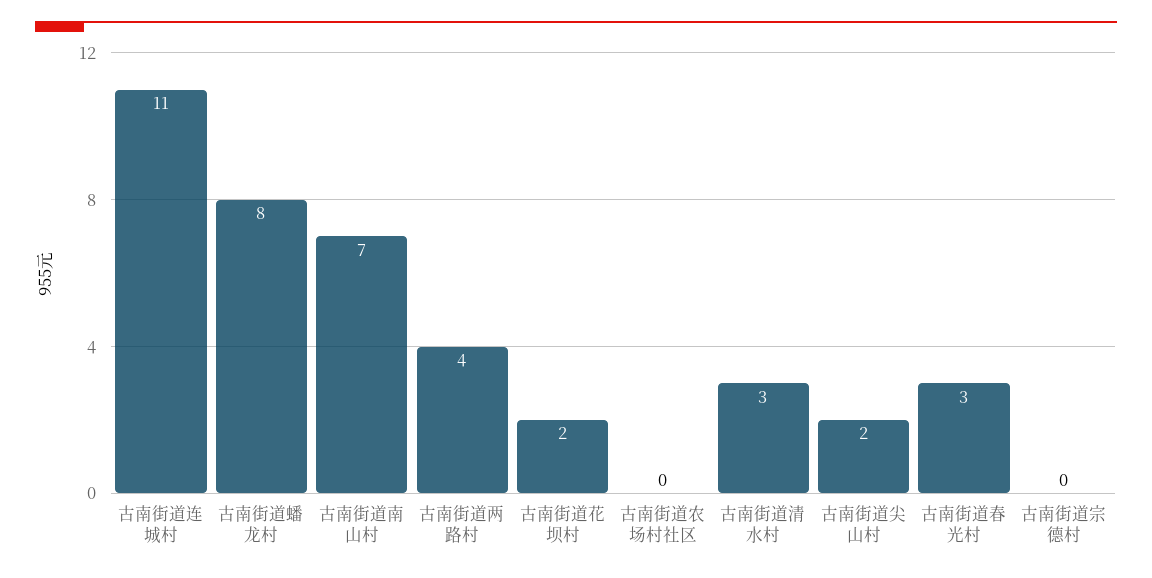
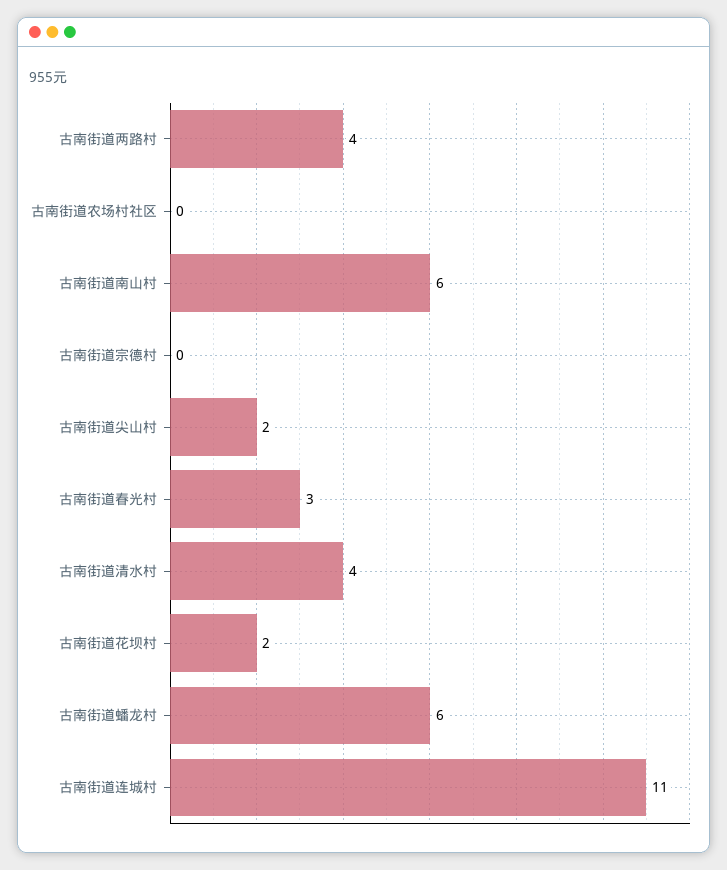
古南街道蟠龙村: 8 -> 6
古南街道南山村: 7 -> 6
古南街道清水村: 3 -> 4

